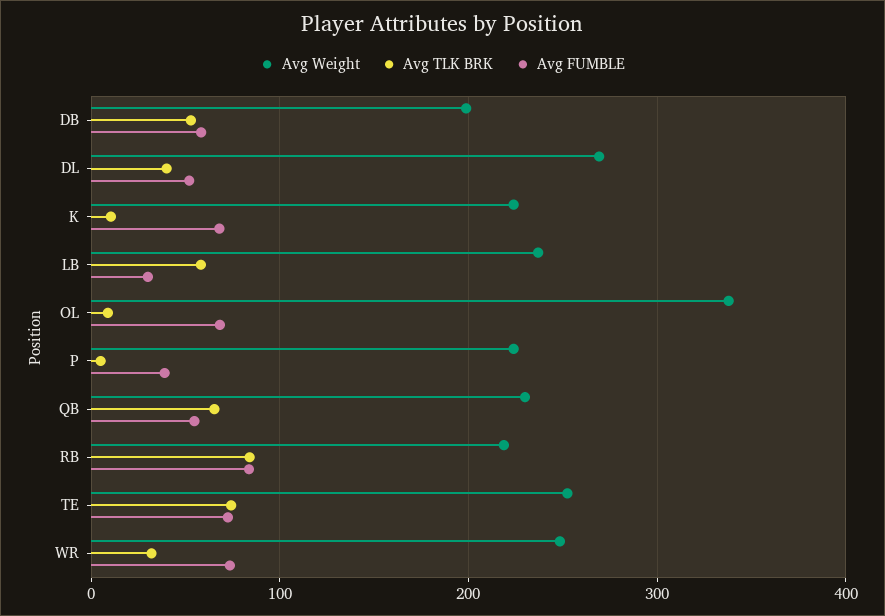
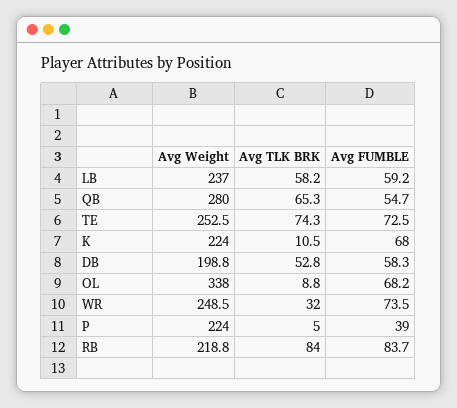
Avg Weight, DL: 270 -> none
Avg TLK BRK, DL: 40 -> none
Avg FUMBLE, DL: 50 -> none
Avg FUMBLE, LB: 30 -> 59.2
Avg Weight, QB: 230 -> 280

